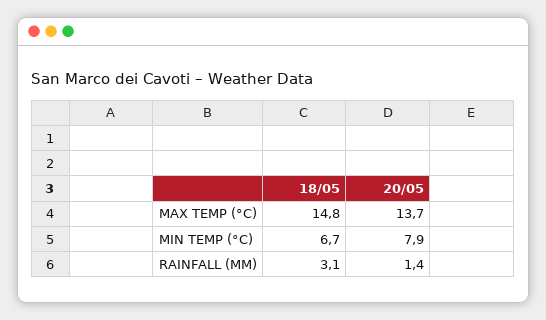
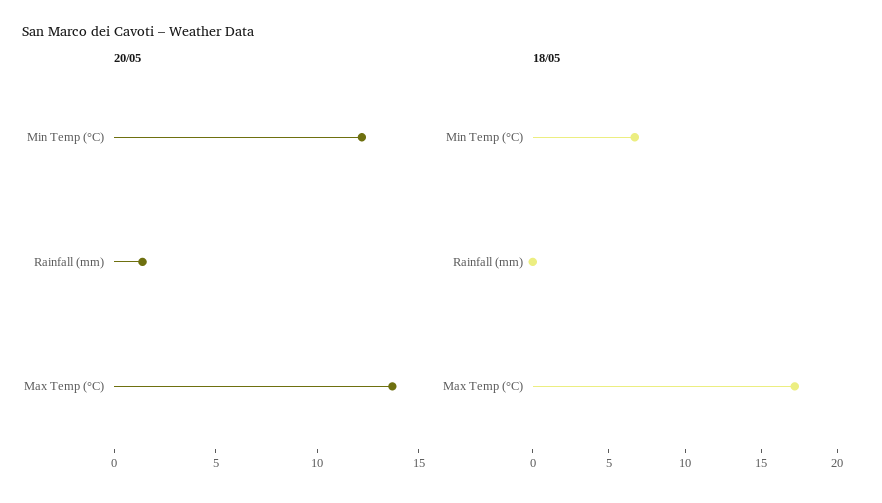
18/05, MAX TEMP (°C): 14.8 -> 17
20/05, MIN TEMP (°C): 7.9 -> 12
18/05, RAINFALL (MM): 3.1 -> 0

